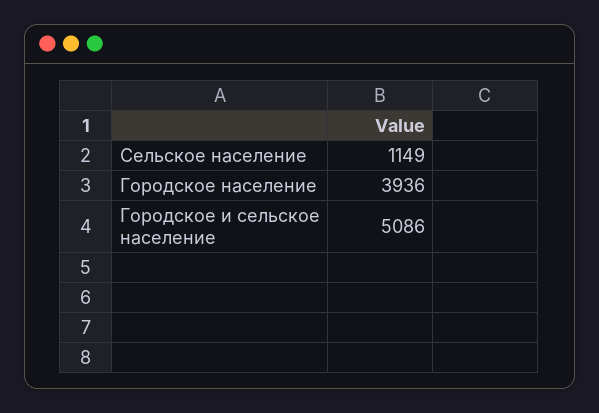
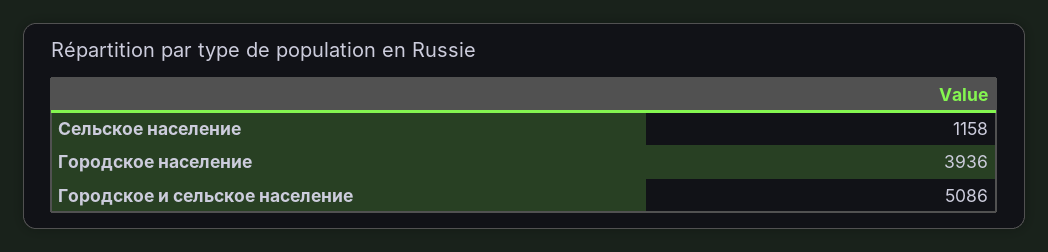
Сельское население: 1149 -> 1158

